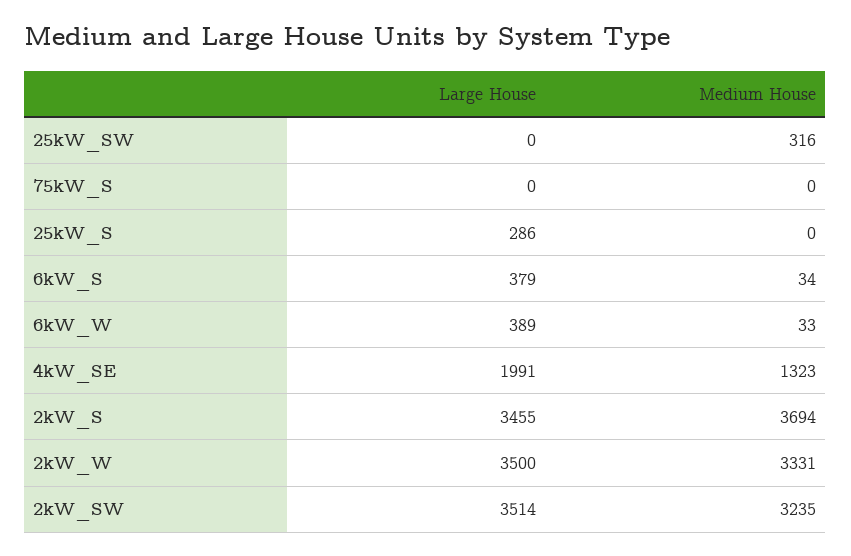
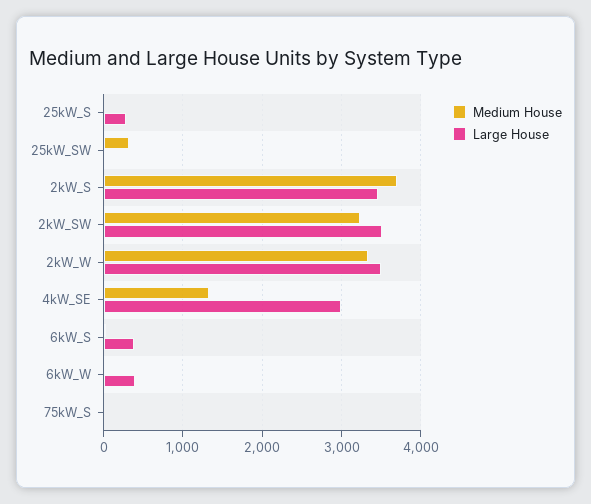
Large House, 4kW_SE: 1991 -> 3000

